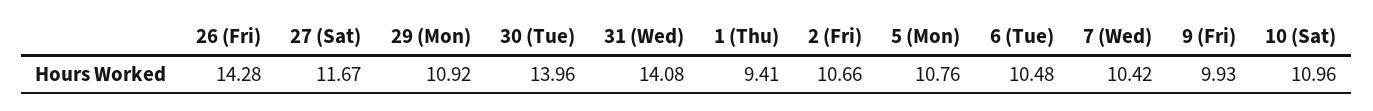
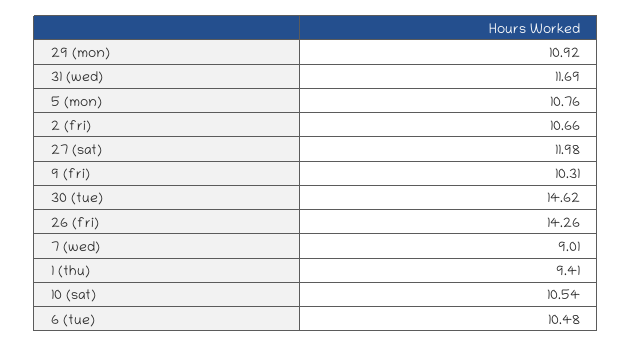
26 (Fri): 14.28 -> 14.26
27 (Sat): 11.67 -> 11.98
30 (Tue): 13.96 -> 14.62
31 (Wed): 14.08 -> 11.69
7 (Wed): 10.42 -> 9.01
9 (Fri): 9.93 -> 10.31
10 (Sat): 10.96 -> 10.54

